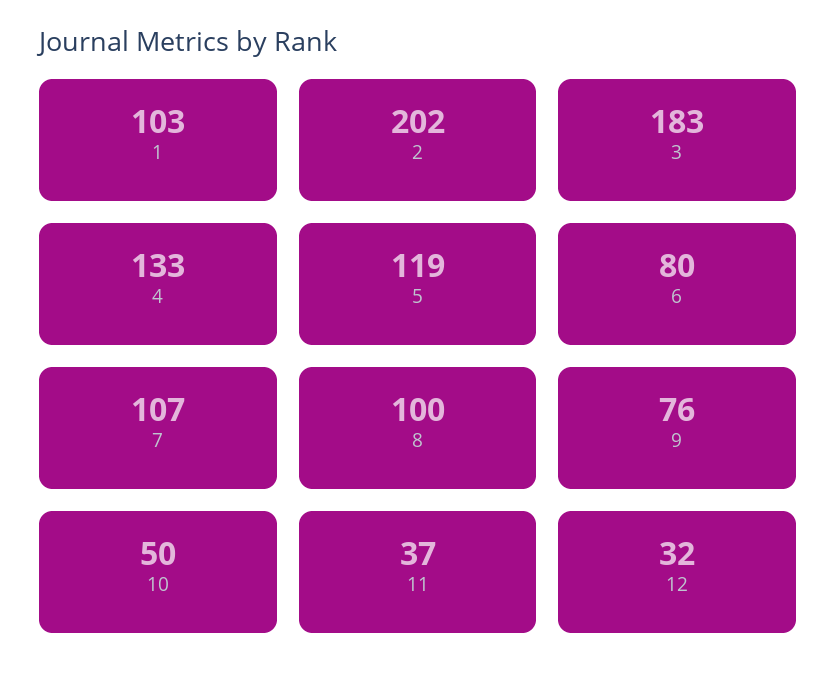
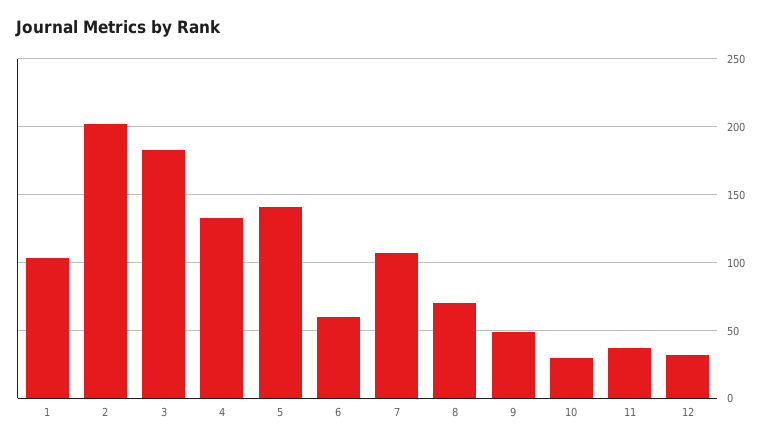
5: 119 -> 140
6: 80 -> 60
8: 100 -> 70
9: 76 -> 50
10: 50 -> 30

